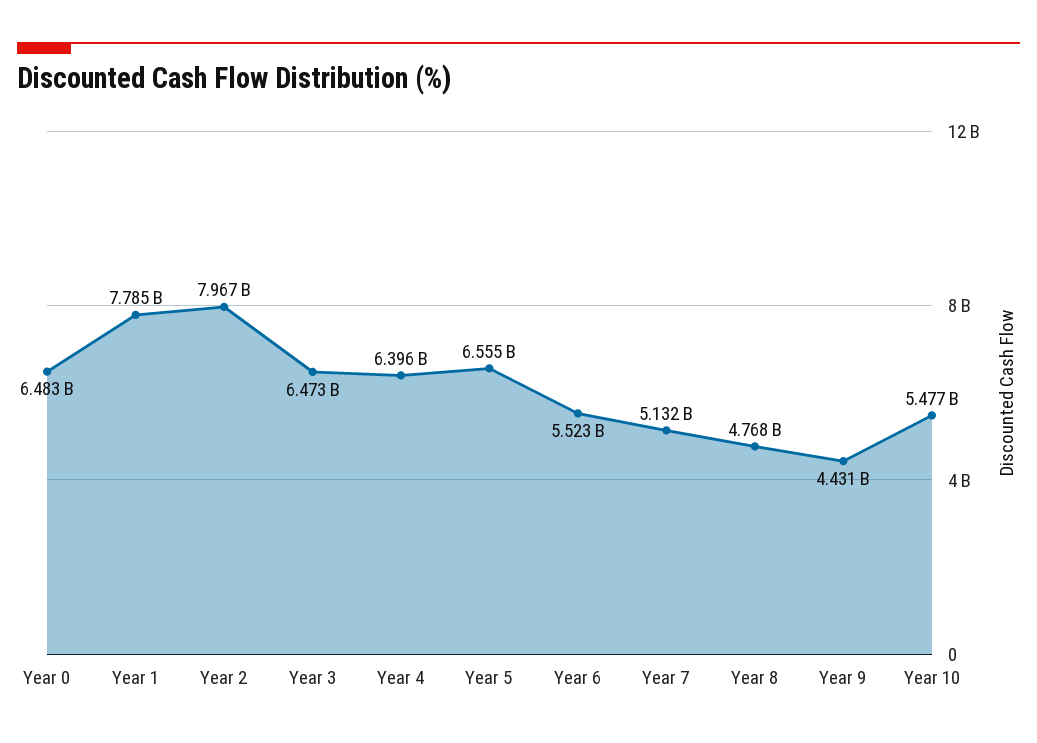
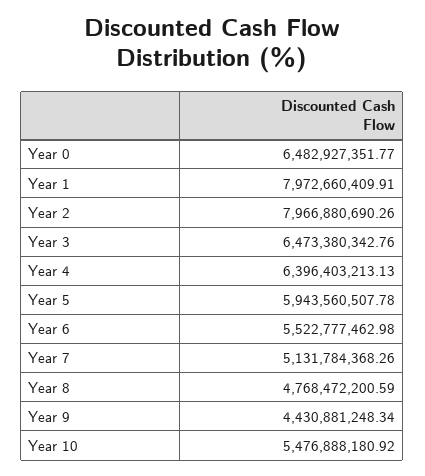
Year 1: 7785000000 -> 7972660409.91
Year 5: 6555000000 -> 5943560507.78

